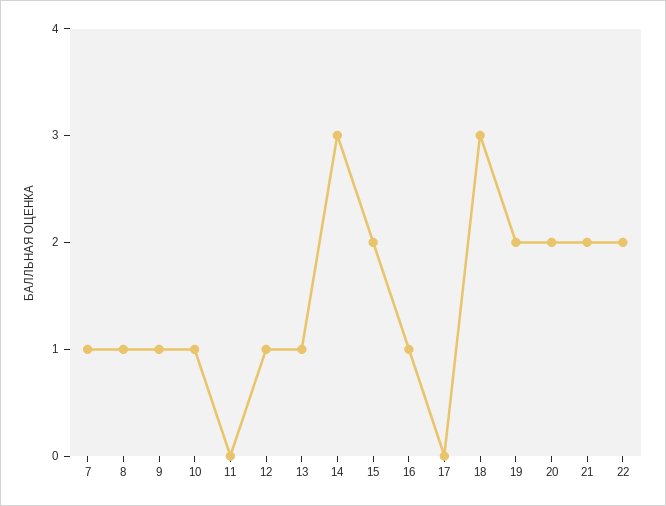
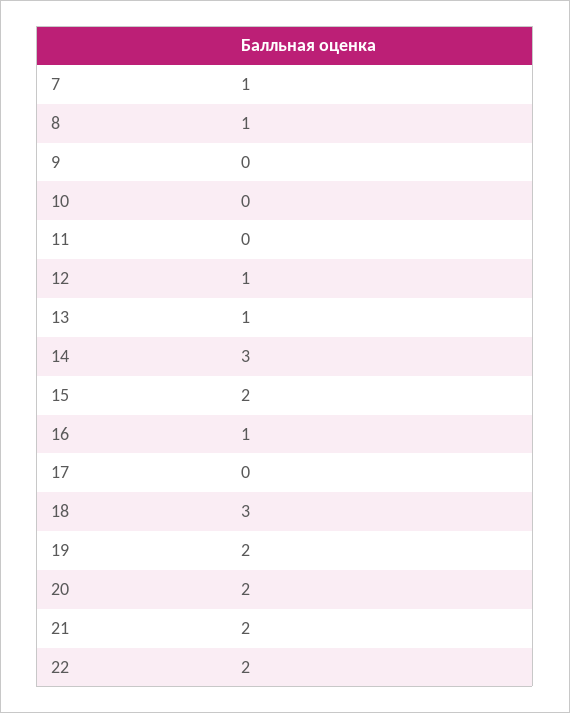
9: 1 -> 0
10: 1 -> 0

